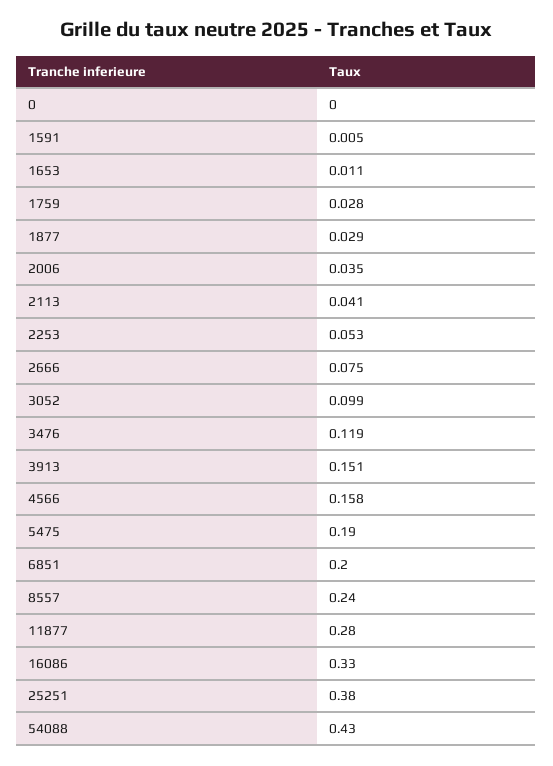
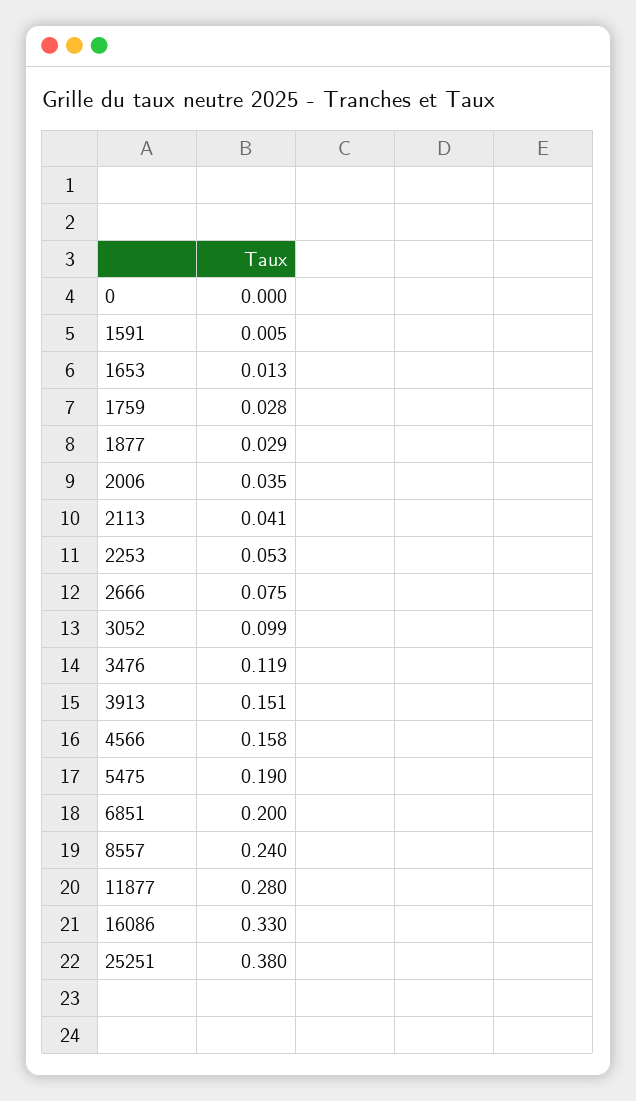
1653: 0.011 -> 0.013
54088: 0.43 -> none

